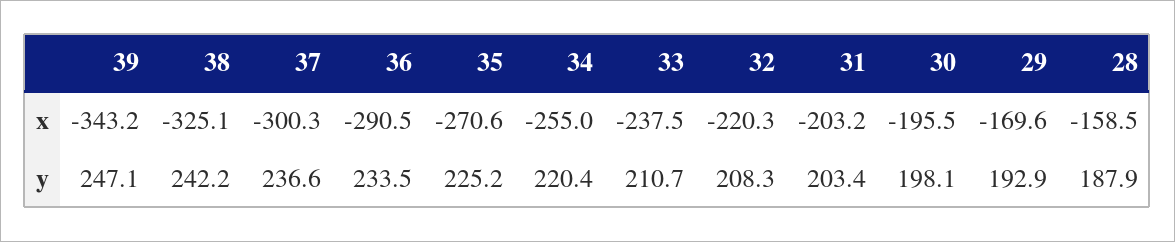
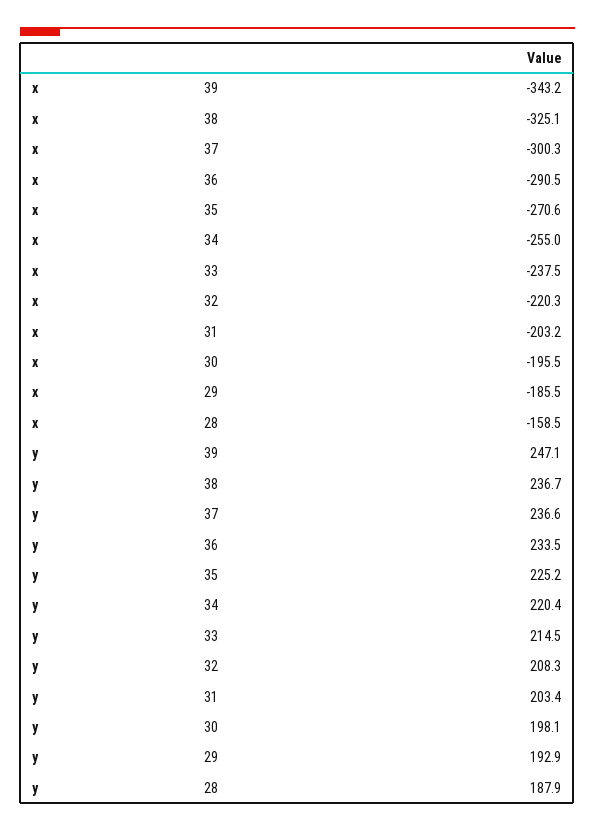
29, x: -169.6 -> -185.5
38, y: 242.2 -> 236.7
33, y: 210.7 -> 214.5

